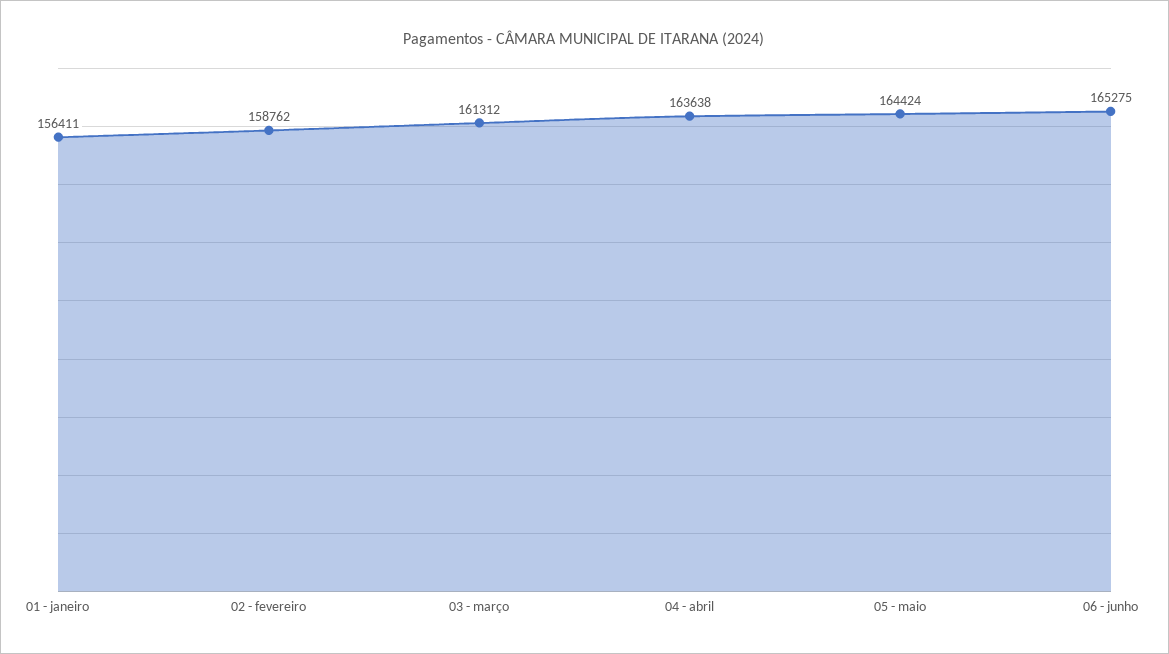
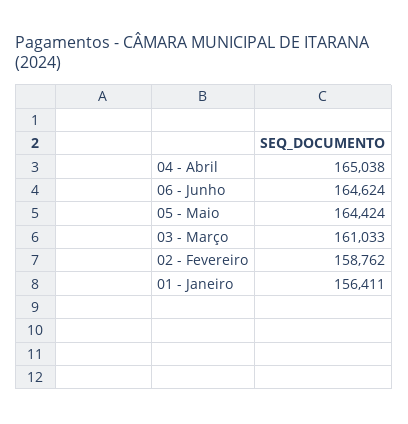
03 - março: 161312 -> 161033
04 - abril: 163638 -> 165038
06 - junho: 165275 -> 164624

